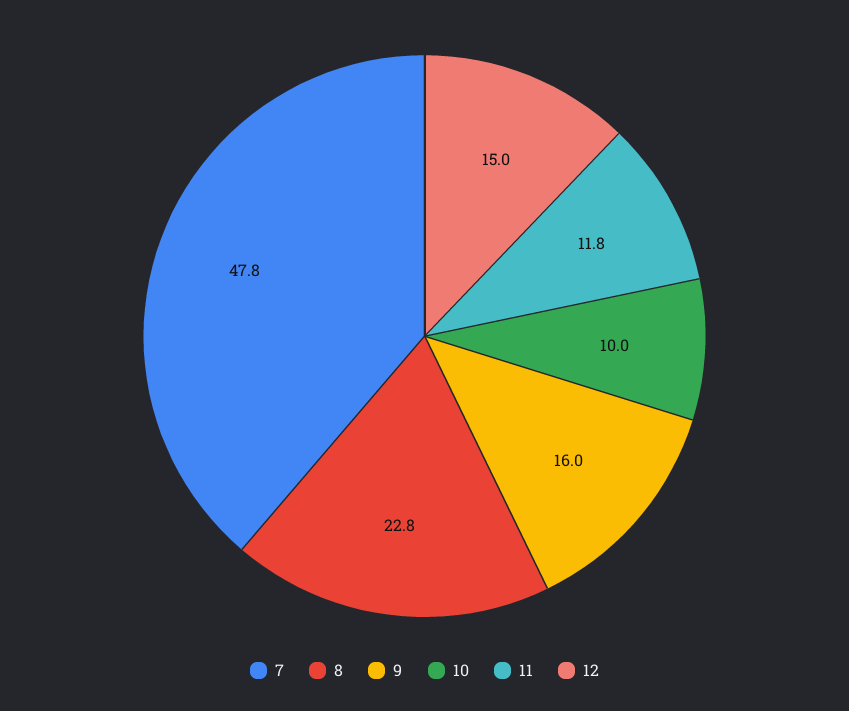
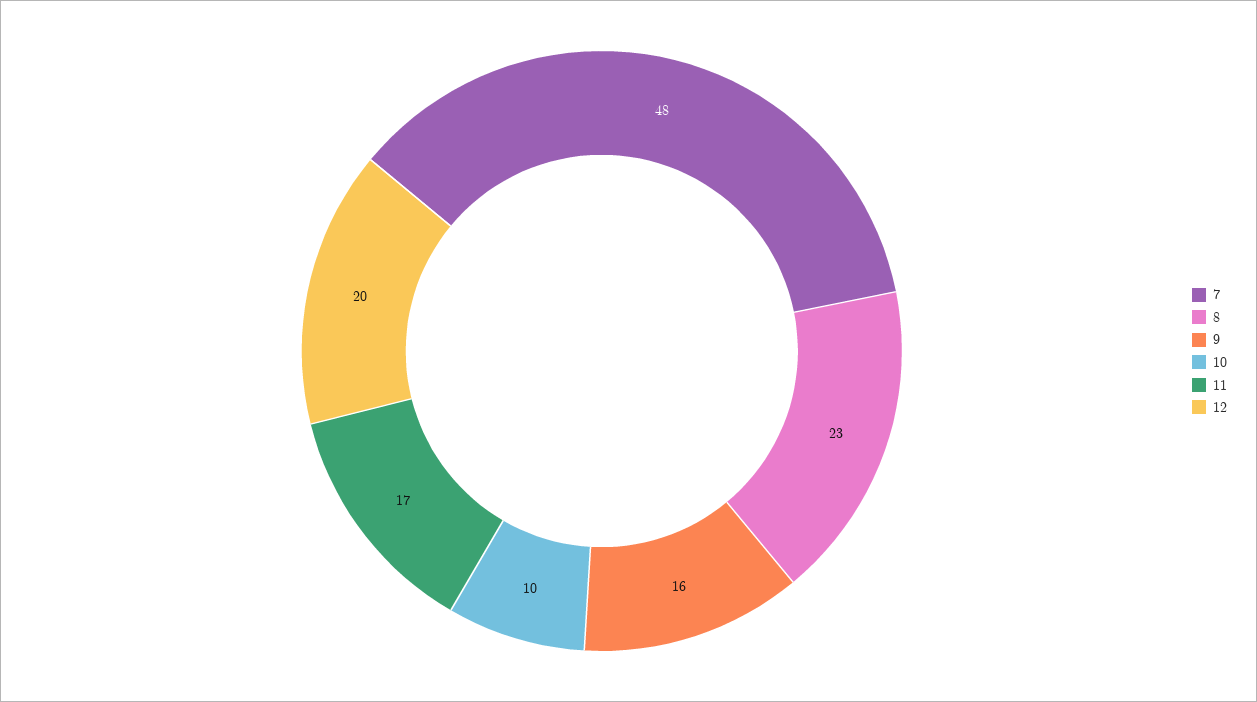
11: 11.8 -> 17
12: 15 -> 20

